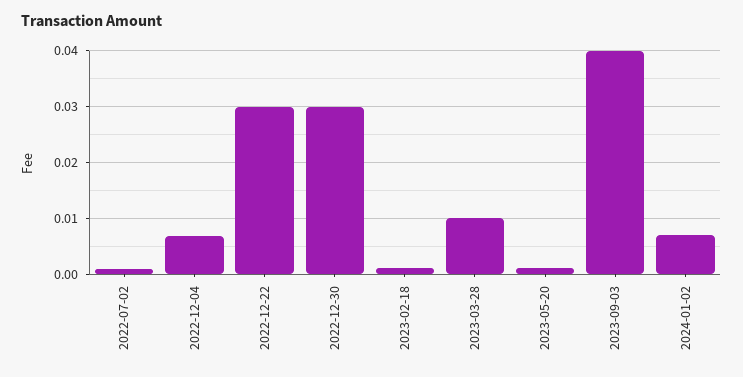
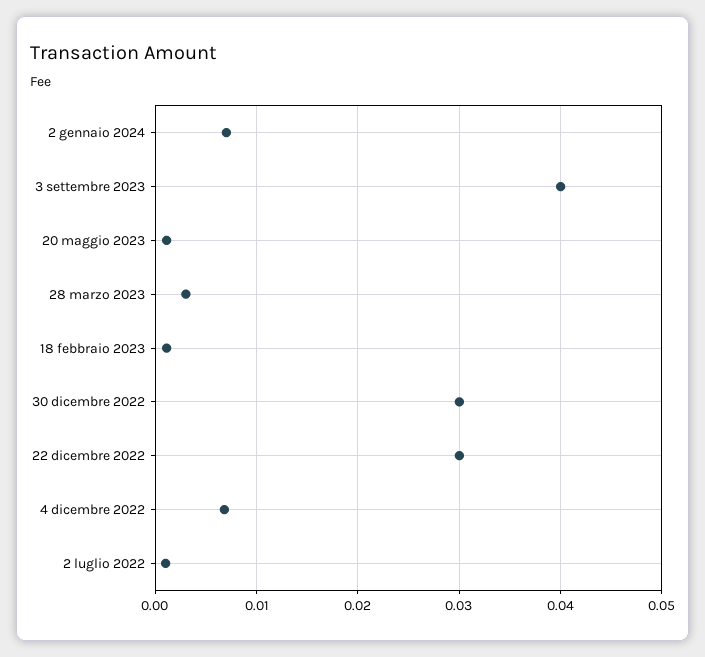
2023-03-28: 0.01 -> 0.003

